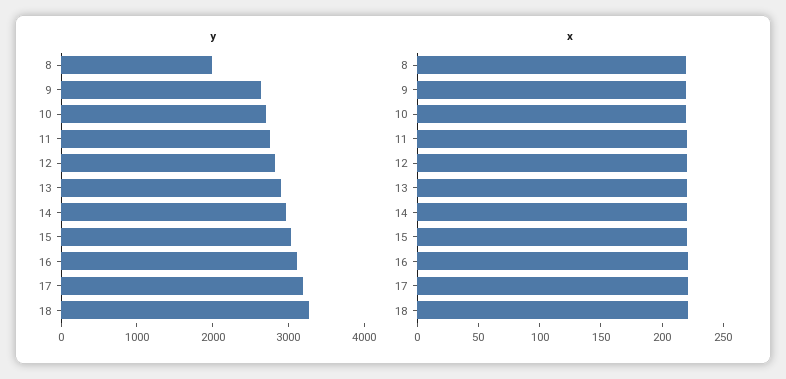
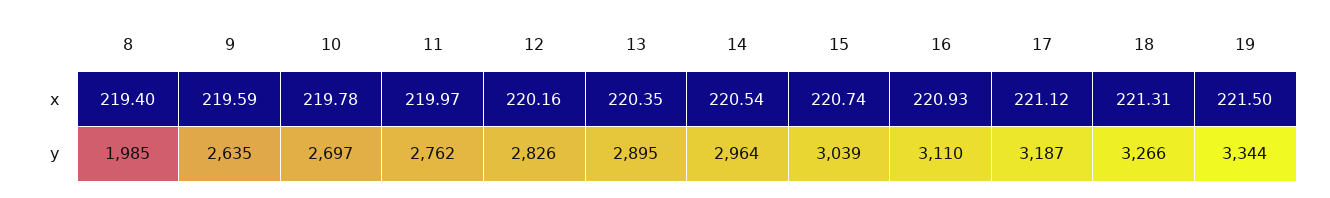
x, 19: none -> 221.5
y, 19: none -> 3344

